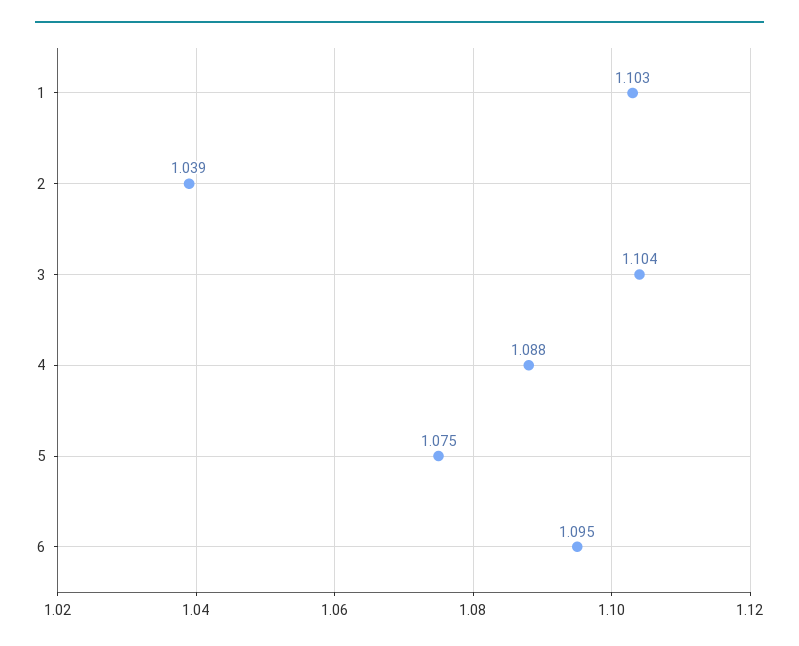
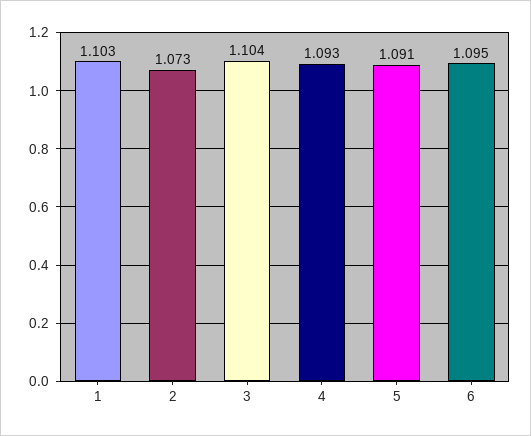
2: 1.039 -> 1.073
4: 1.088 -> 1.093
5: 1.075 -> 1.091

